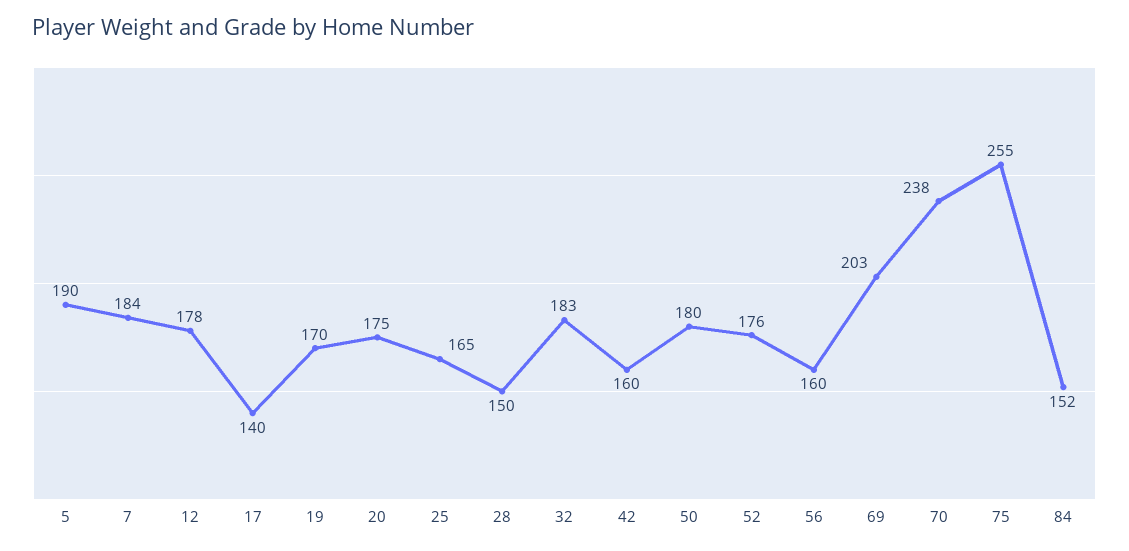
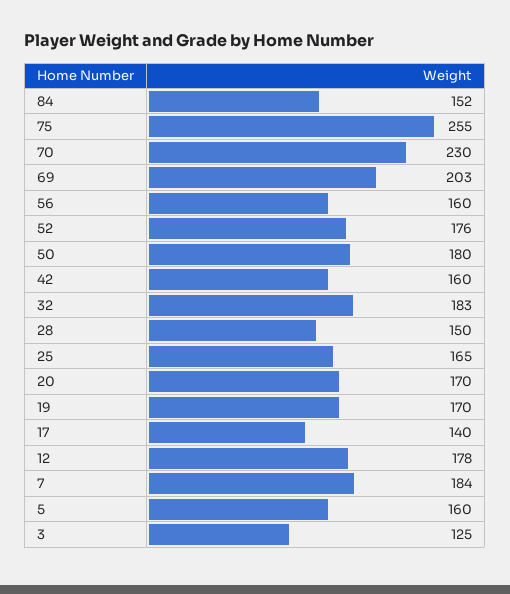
5: 190 -> 160
20: 175 -> 170
70: 238 -> 230
3: none -> 125

